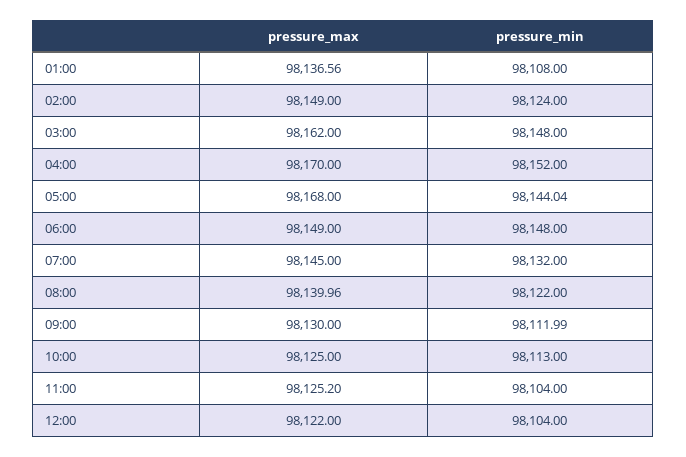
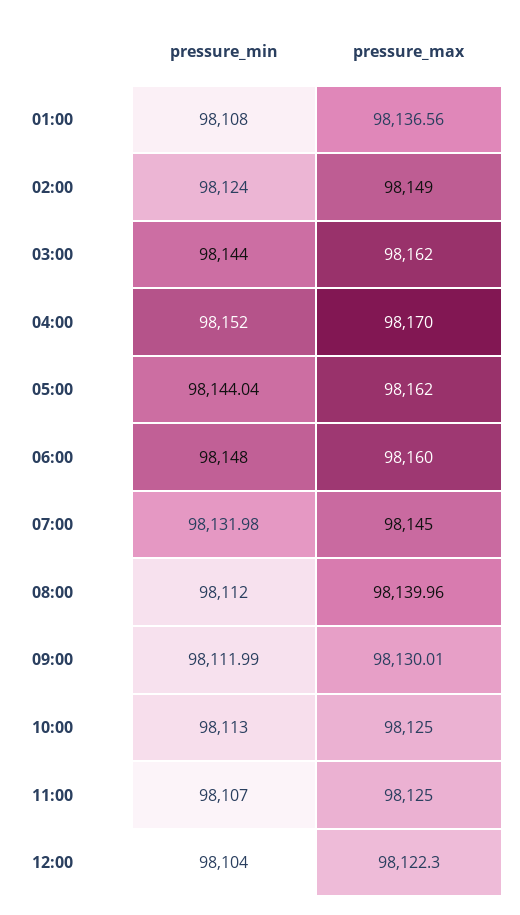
pressure_min, 03:00: 98148 -> 98144
pressure_max, 05:00: 98168 -> 98162
pressure_max, 06:00: 98149 -> 98160
pressure_min, 07:00: 98132 -> 98131.98
pressure_min, 08:00: 98122 -> 98112
pressure_max, 09:00: 98130 -> 98130.01
pressure_max, 11:00: 98125.2 -> 98125
pressure_min, 11:00: 98104 -> 98107
pressure_max, 12:00: 98122 -> 98122.3

